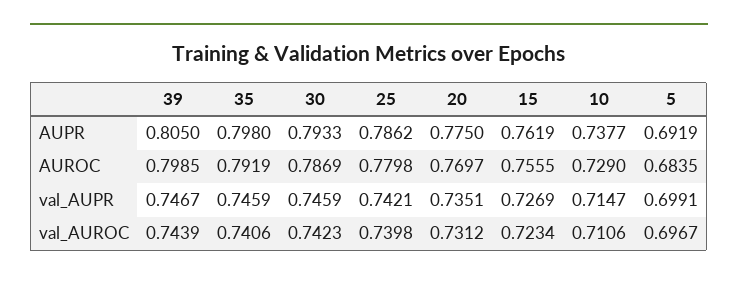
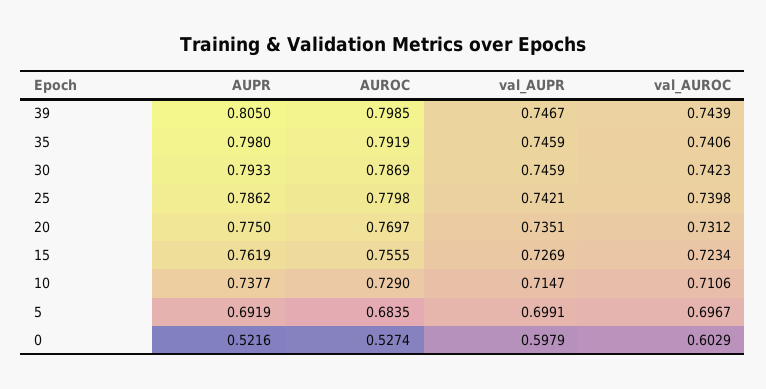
0, AUPR: none -> 0.5216
0, AUROC: none -> 0.5274
0, val_AUPR: none -> 0.5979
0, val_AUROC: none -> 0.6029

